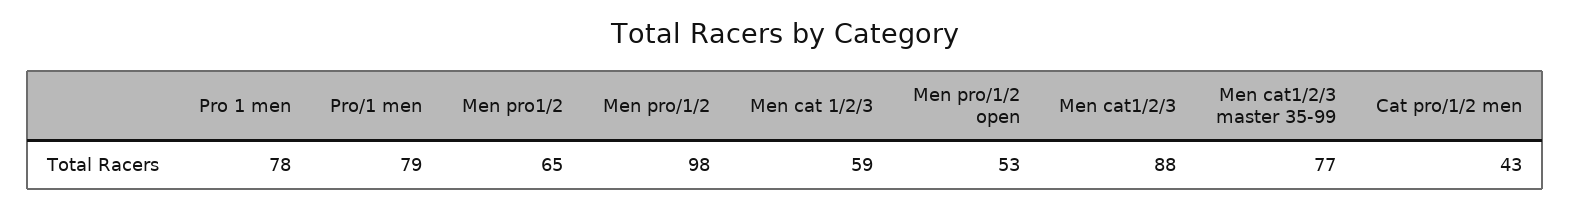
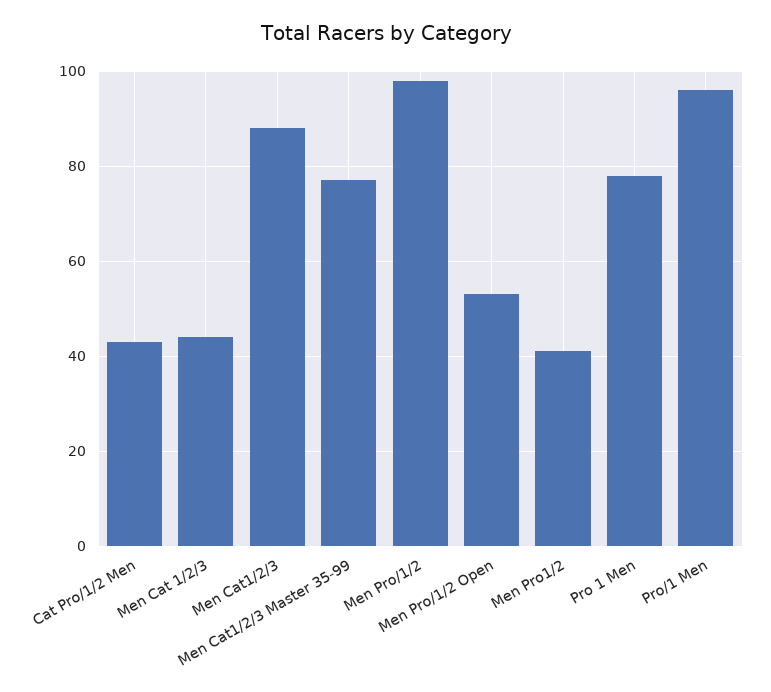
Pro/1 men: 79 -> 95
Men pro1/2: 65 -> 40
Men cat 1/2/3: 59 -> 45

